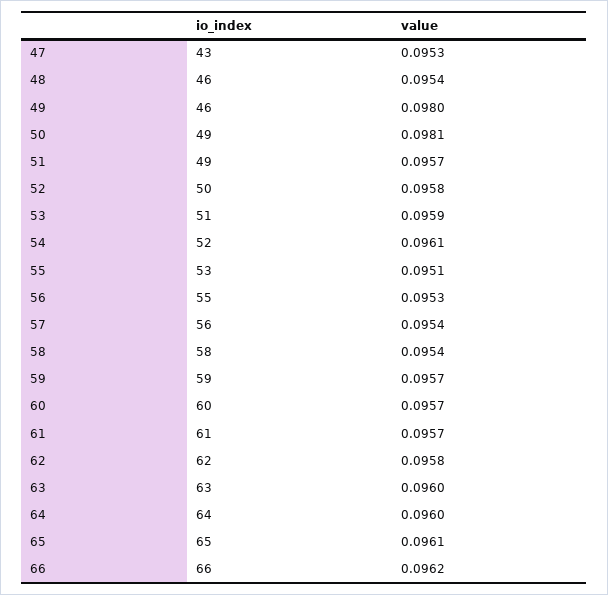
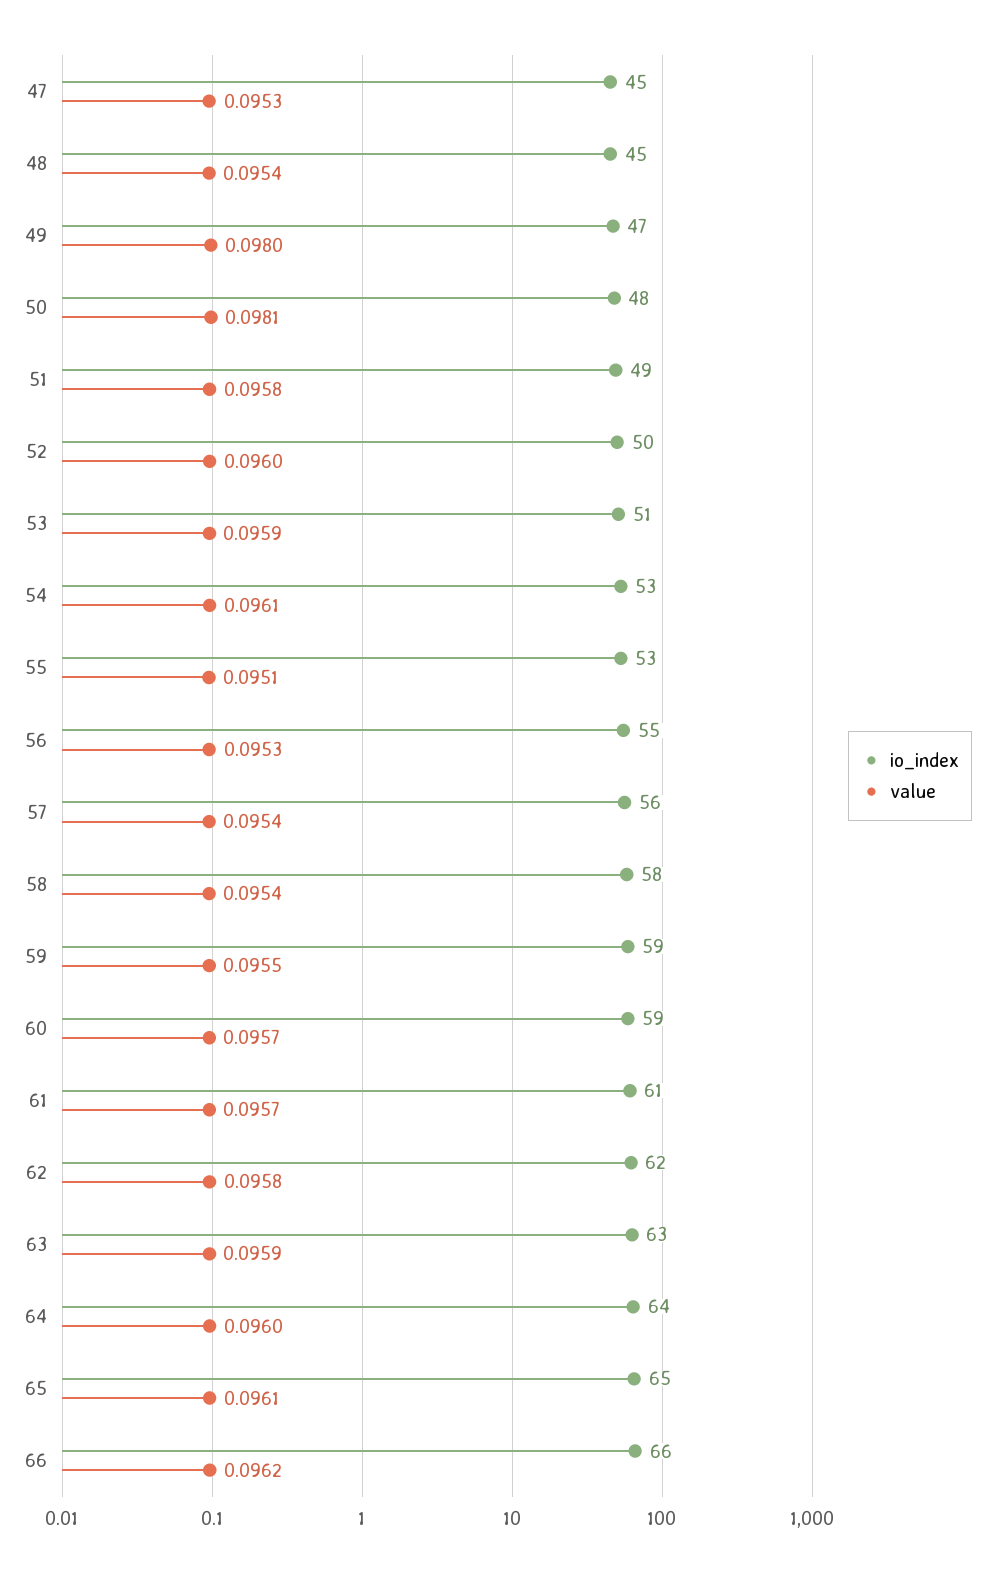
io_index, 47: 43 -> 45
io_index, 48: 46 -> 45
io_index, 49: 46 -> 47
io_index, 50: 49 -> 48
value, 51: 0.0957 -> 0.0958
value, 52: 0.0958 -> 0.096
io_index, 54: 52 -> 53
value, 59: 0.0957 -> 0.0955
io_index, 60: 60 -> 59
value, 63: 0.096 -> 0.0959

